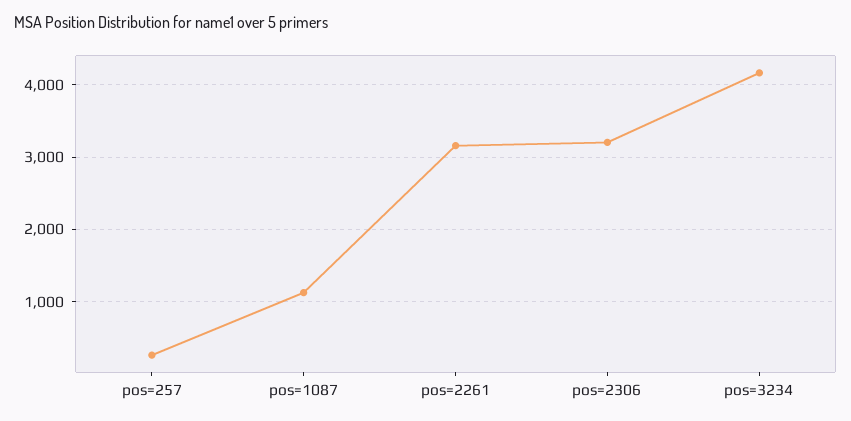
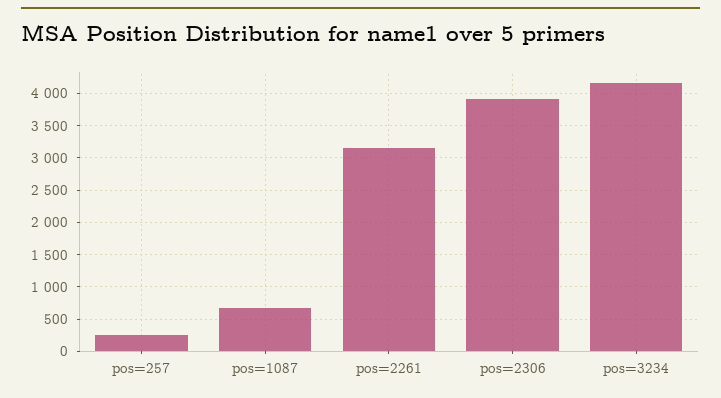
pos=1087: 1100 -> 700
pos=2306: 3200 -> 3900

